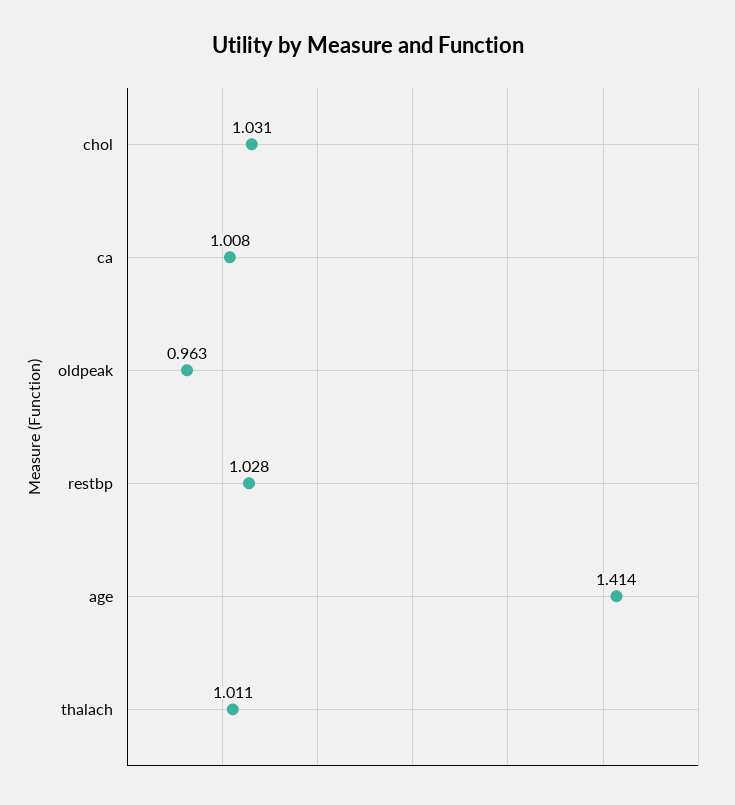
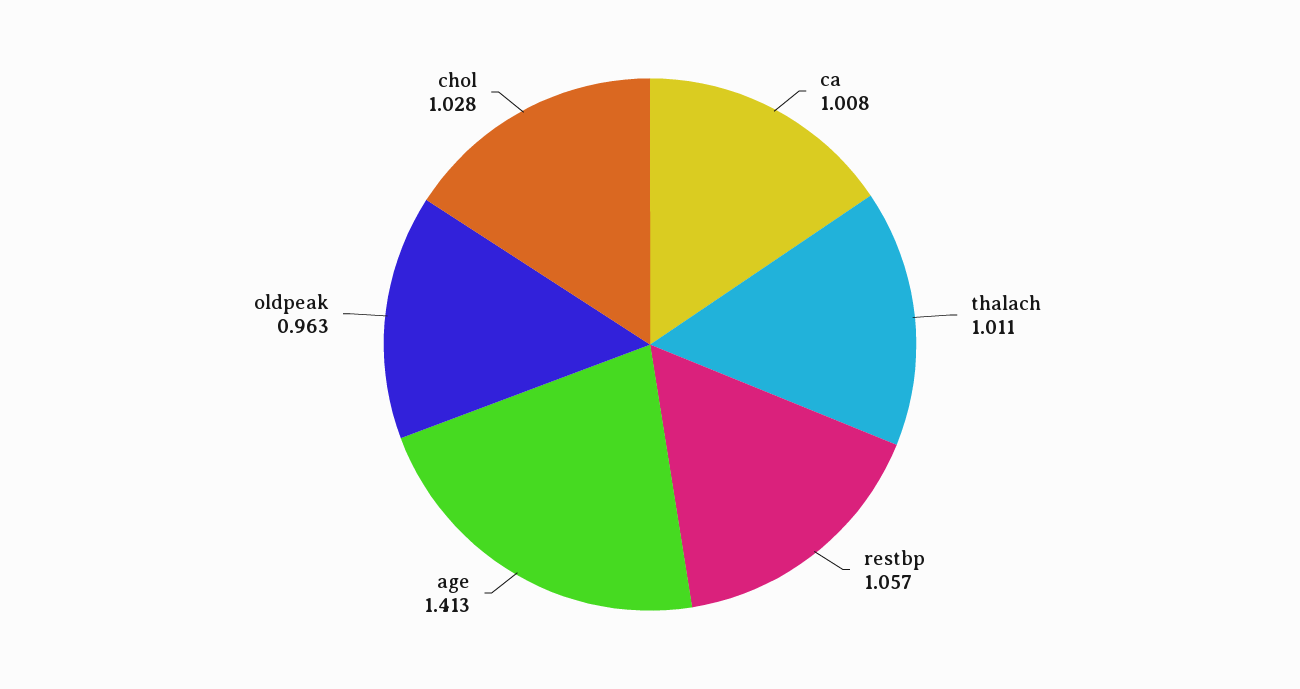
chol: 1.031 -> 1.028
restbp: 1.028 -> 1.057
age: 1.414 -> 1.413

